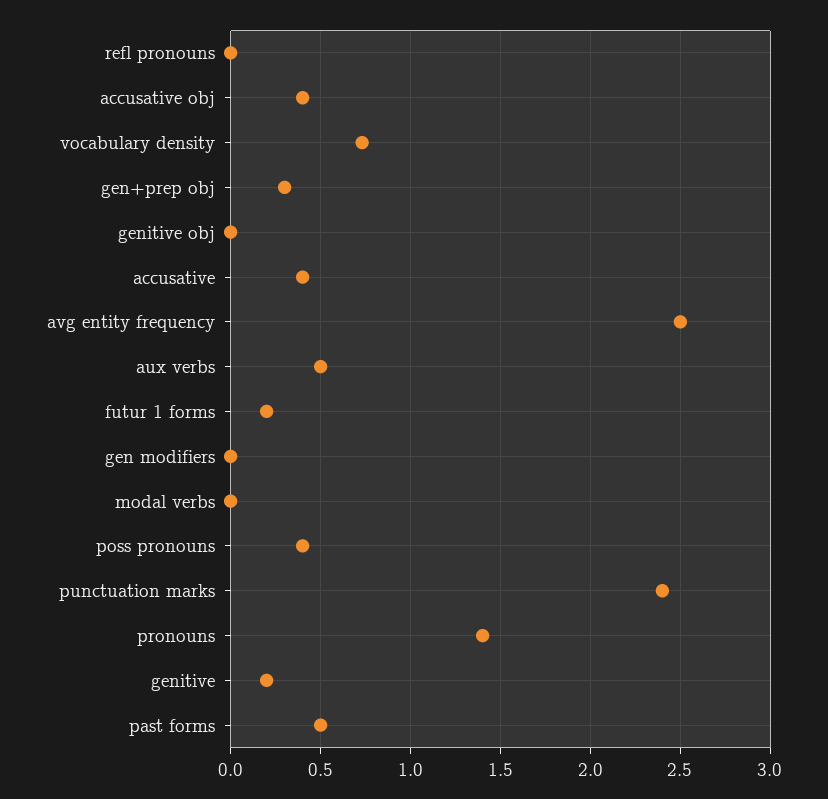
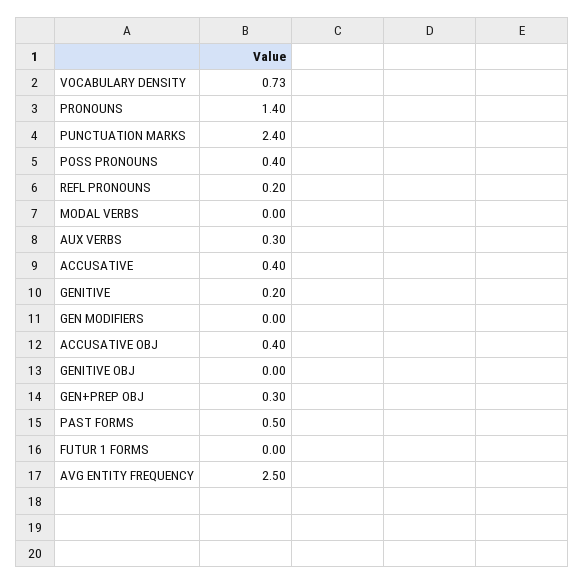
refl pronouns: 0 -> 0.2
aux verbs: 0.5 -> 0.3
futur 1 forms: 0.2 -> 0

